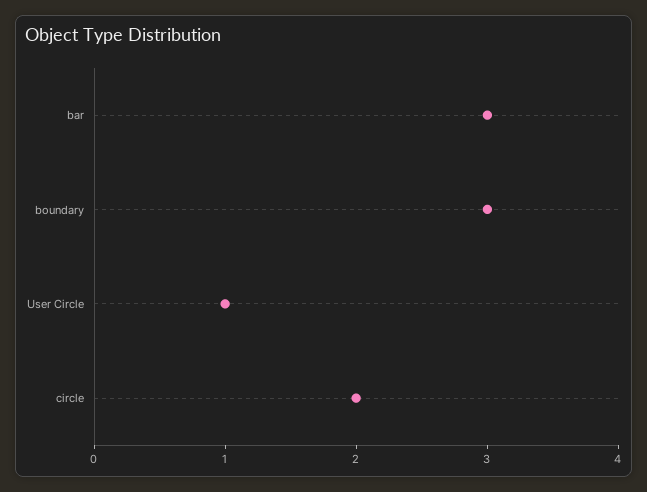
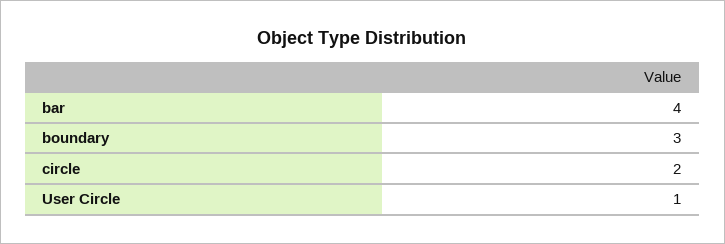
bar: 3 -> 4

